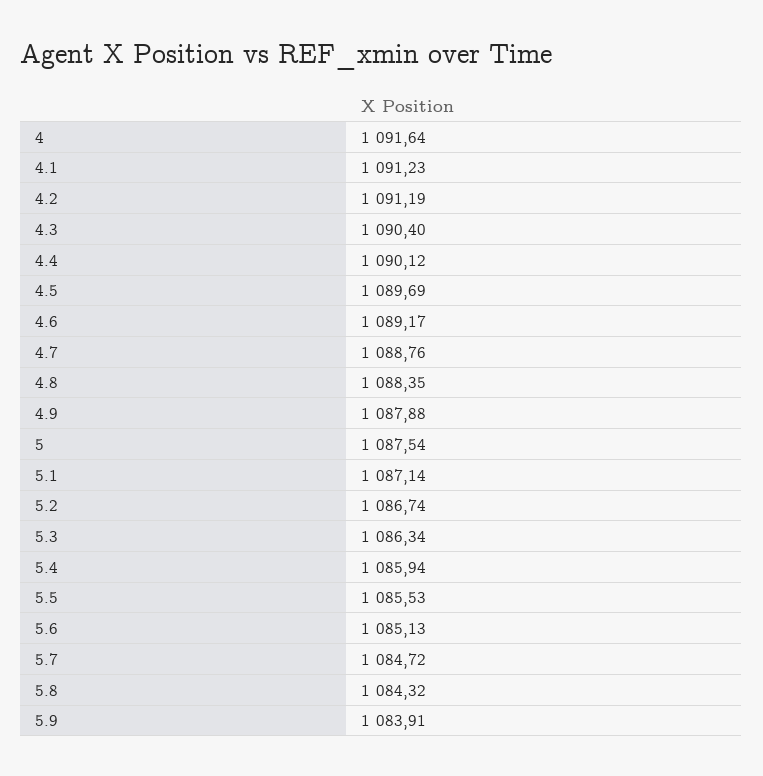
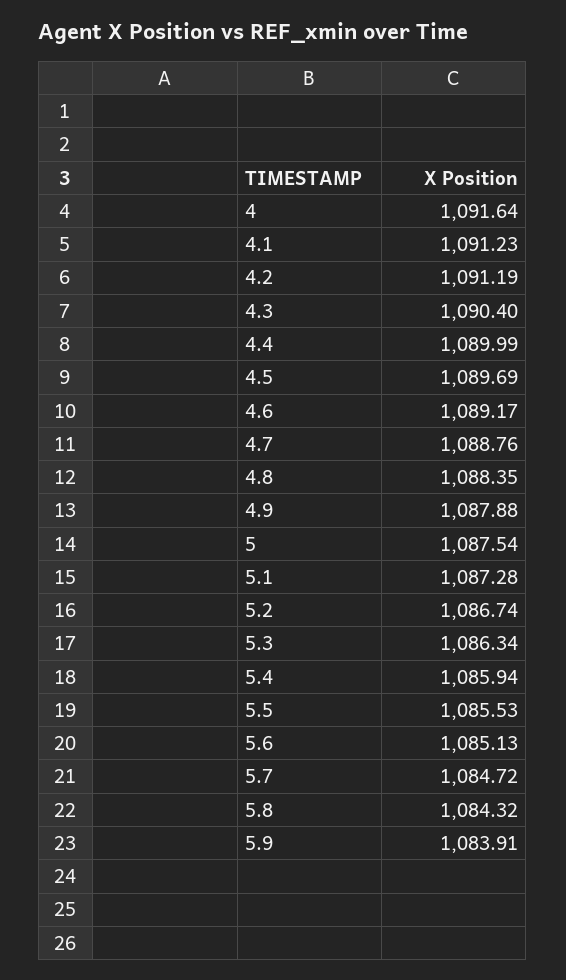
4.4: 1090.12 -> 1089.99
5.1: 1087.14 -> 1087.28

